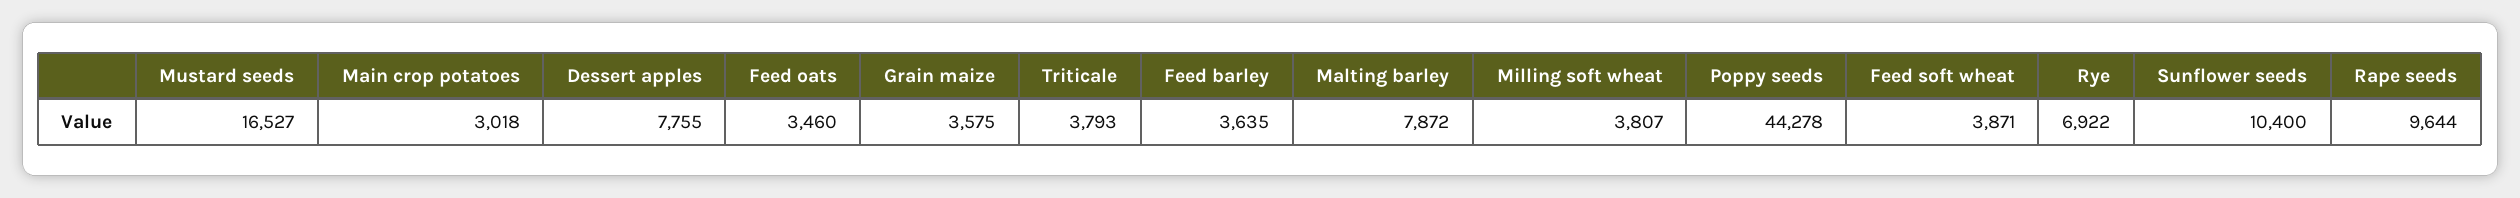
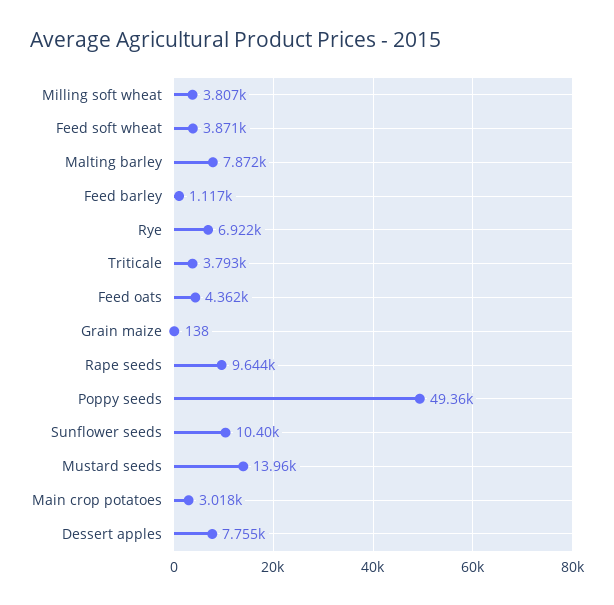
Mustard seeds: 16527 -> 13960
Feed oats: 3460 -> 4362
Grain maize: 3575 -> 138
Feed barley: 3635 -> 1117
Poppy seeds: 44278 -> 49360

